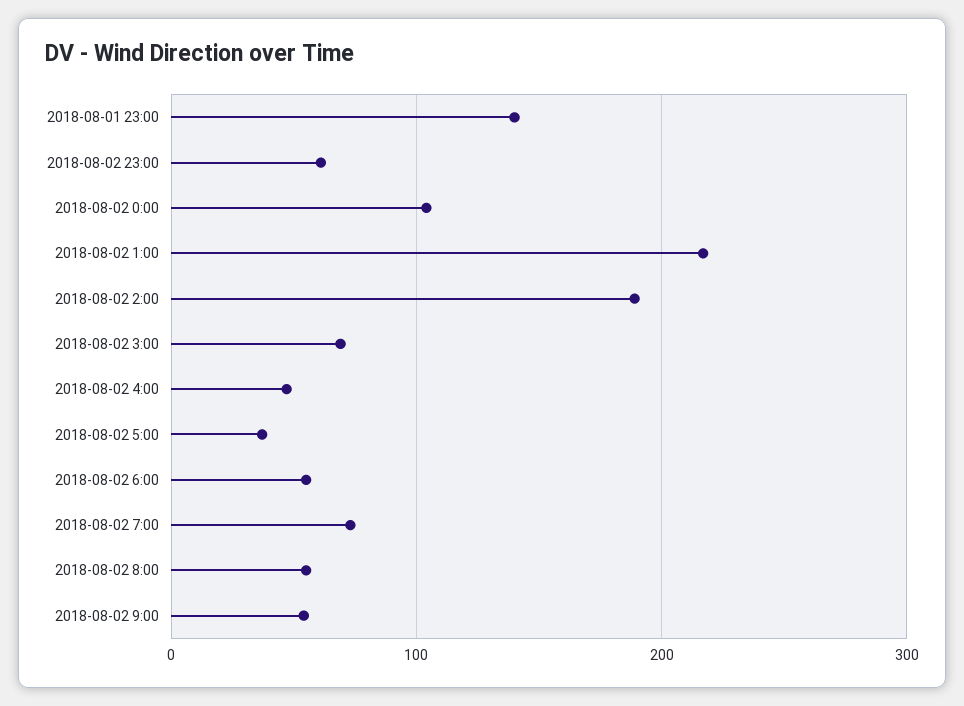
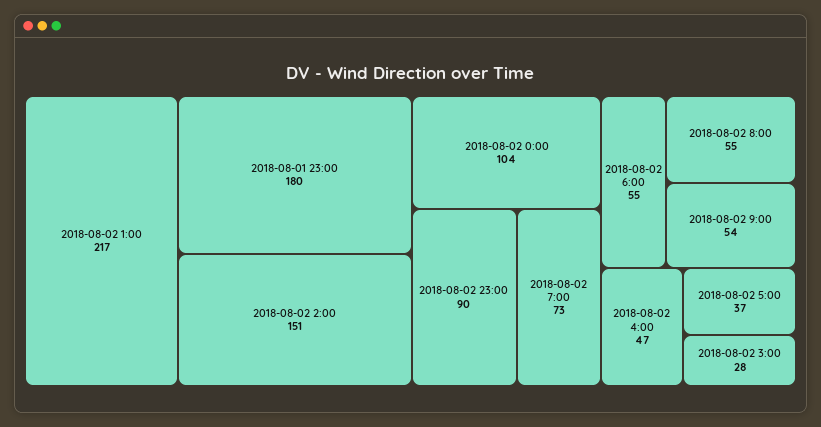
2018-08-01 23:00: 140 -> 180
2018-08-02 23:00: 60 -> 90
2018-08-02 2:00: 190 -> 151
2018-08-02 3:00: 70 -> 28

